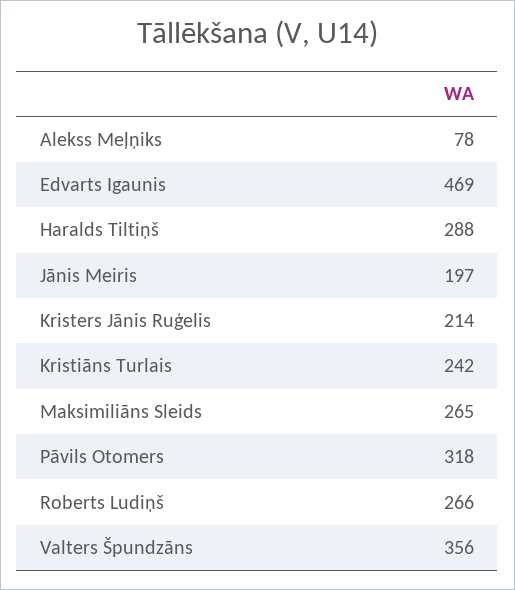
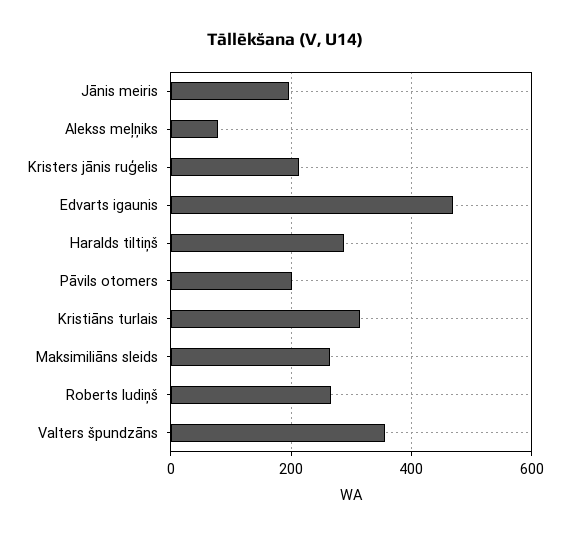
Kristiāns Turlais: 242 -> 320
Pāvils Otomers: 318 -> 200

